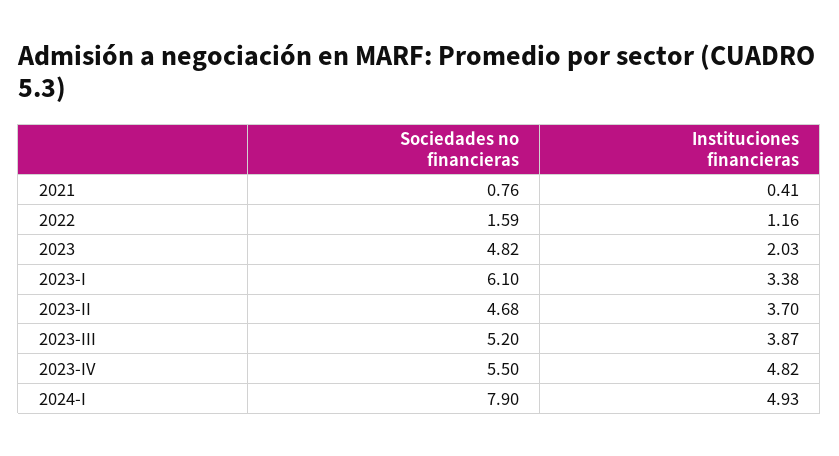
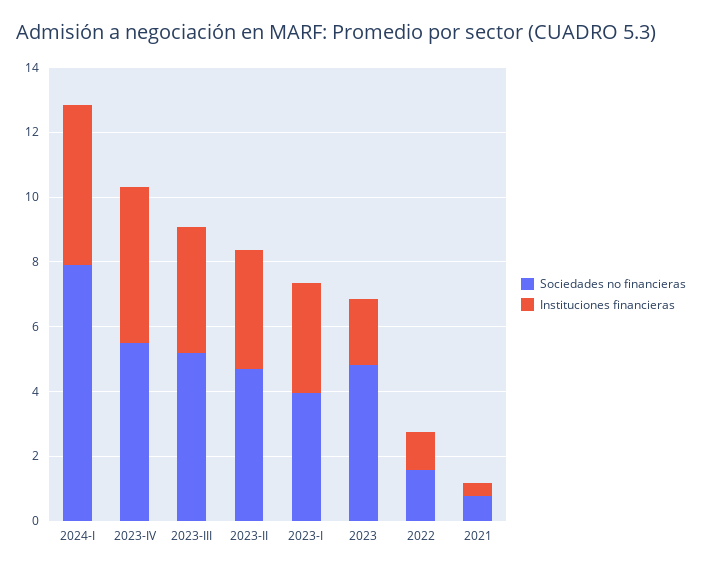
Sociedades no financieras, 2023-I: 6.1 -> 4

